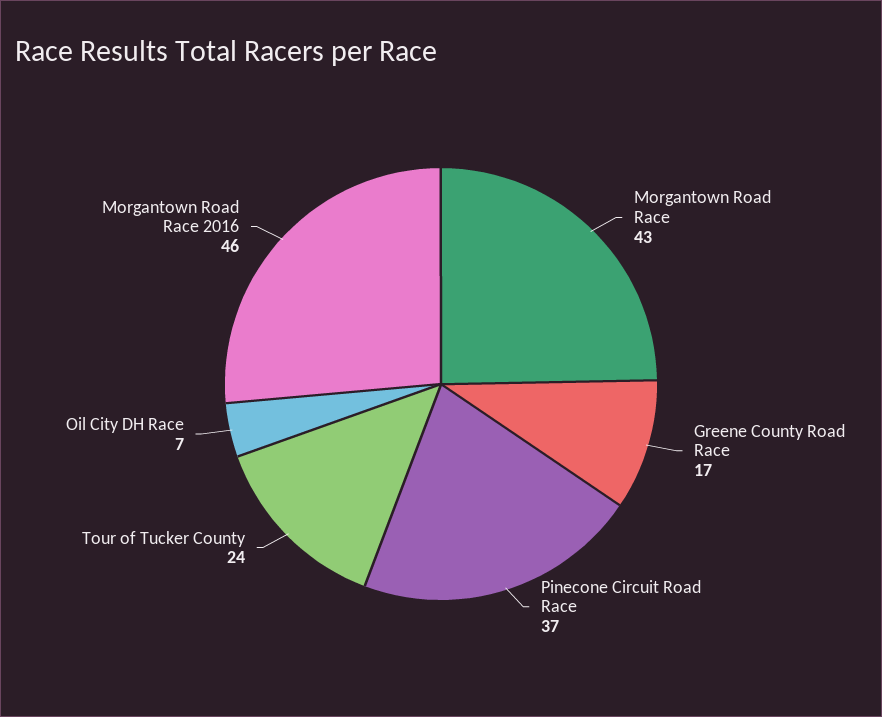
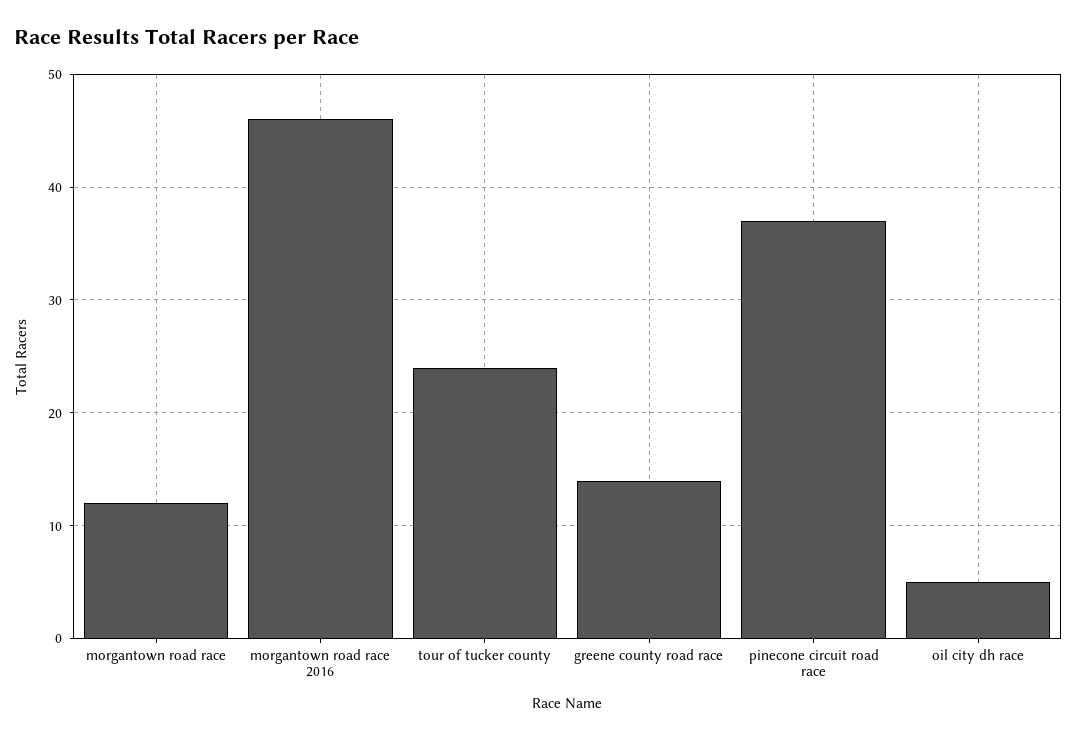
Morgantown Road Race: 43 -> 12
Greene County Road Race: 17 -> 14
Oil City DH Race: 7 -> 5

